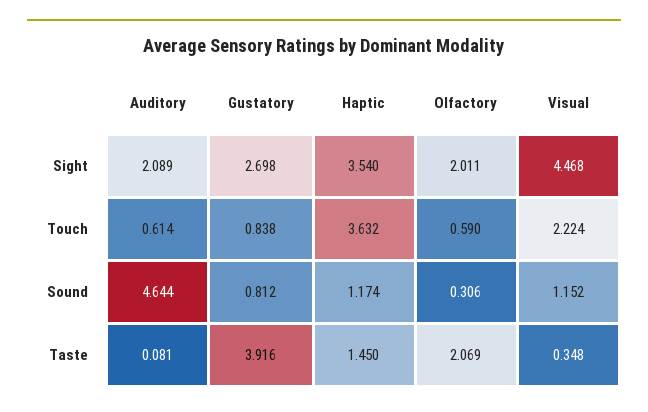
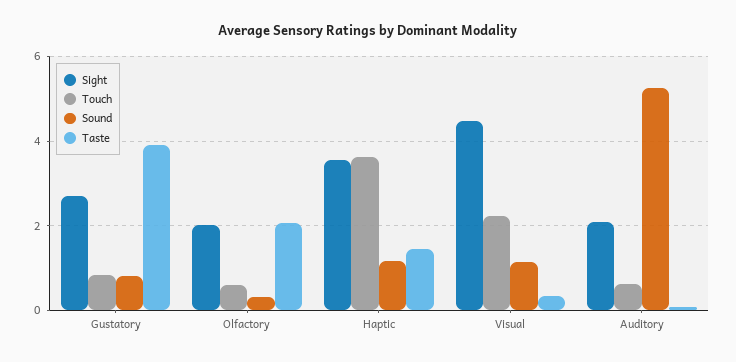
Sound, Auditory: 4.644 -> 5.2

